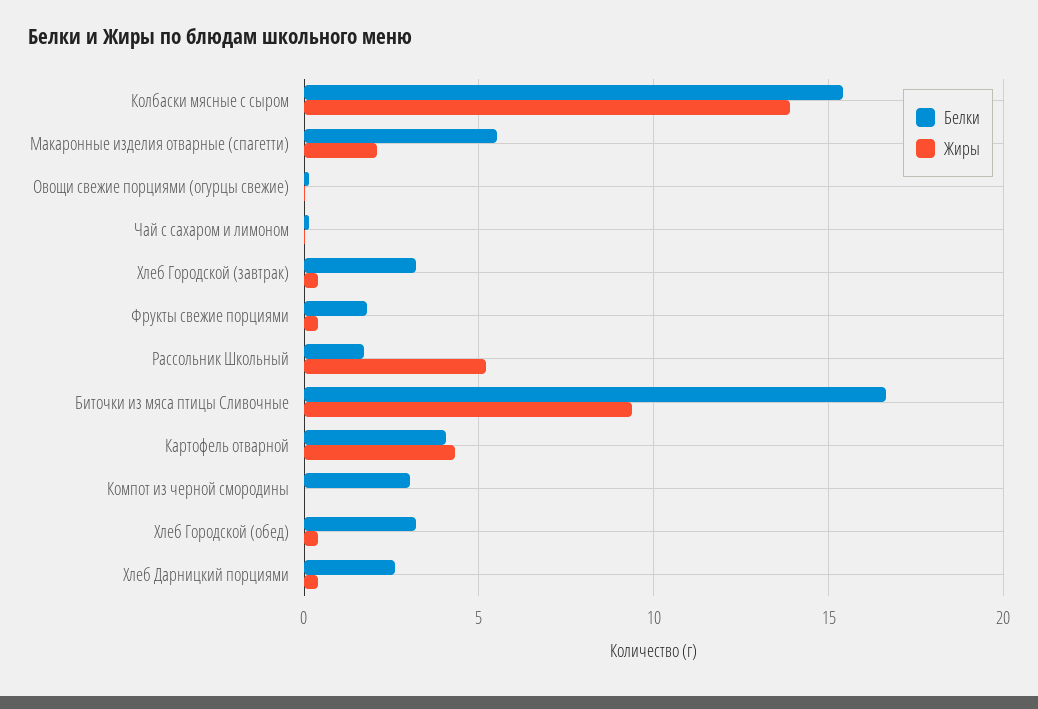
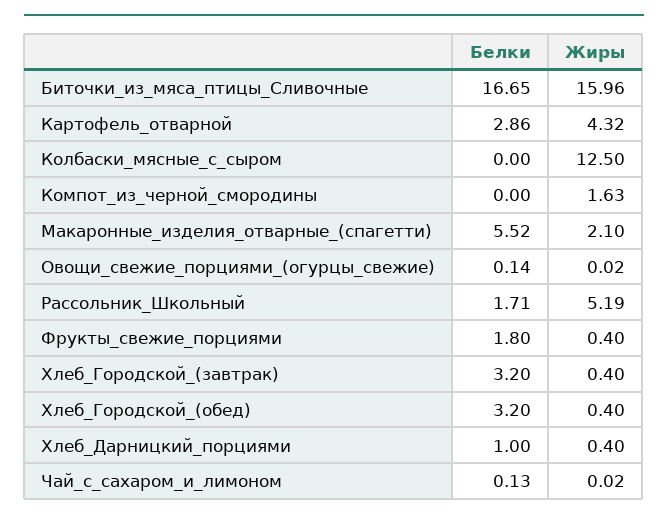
Белки, Колбаски мясные с сыром: 15.5 -> 0
Жиры, Колбаски мясные с сыром: 14 -> 12.5
Жиры, Биточки из мяса птицы Сливочные: 9.5 -> 15.96
Белки, Картофель отварной: 4 -> 2.86
Белки, Компот из черной смородины: 3 -> 0
Жиры, Компот из черной смородины: 0 -> 1.63
Белки, Хлеб Дарницкий порциями: 2.5 -> 1

